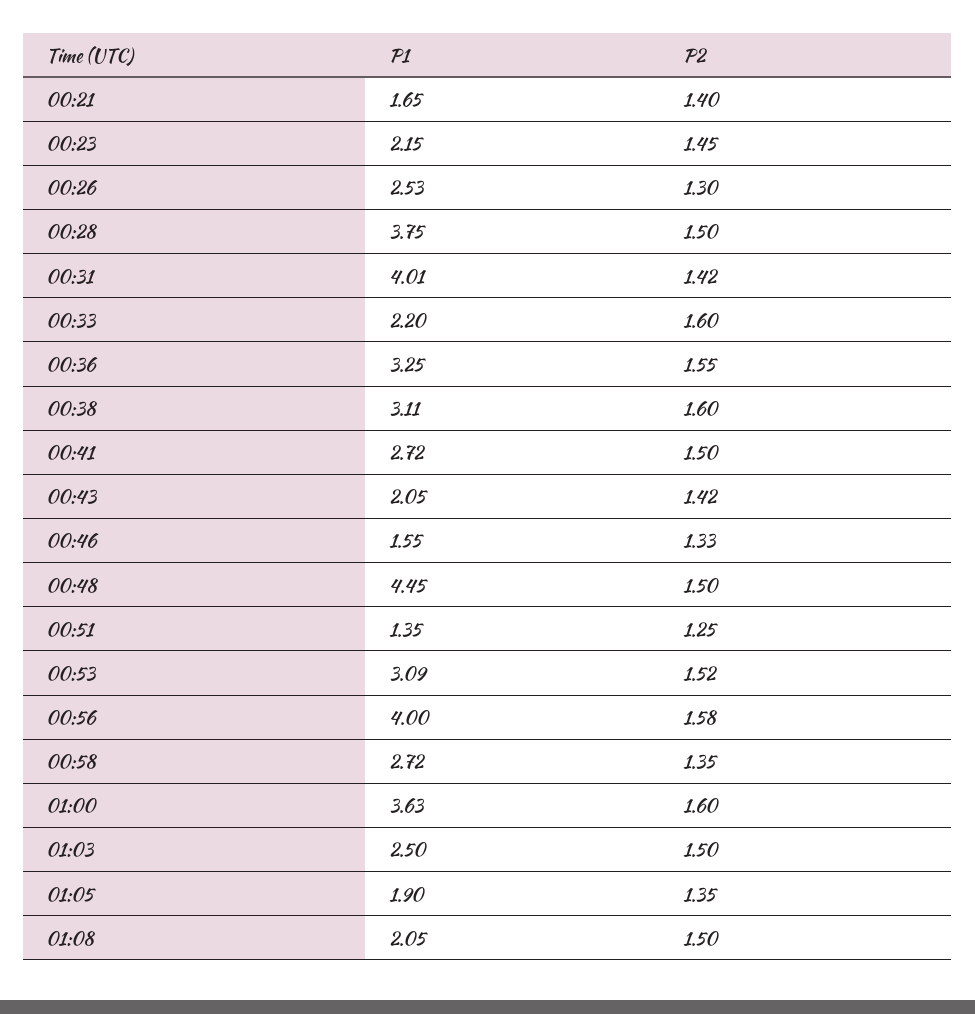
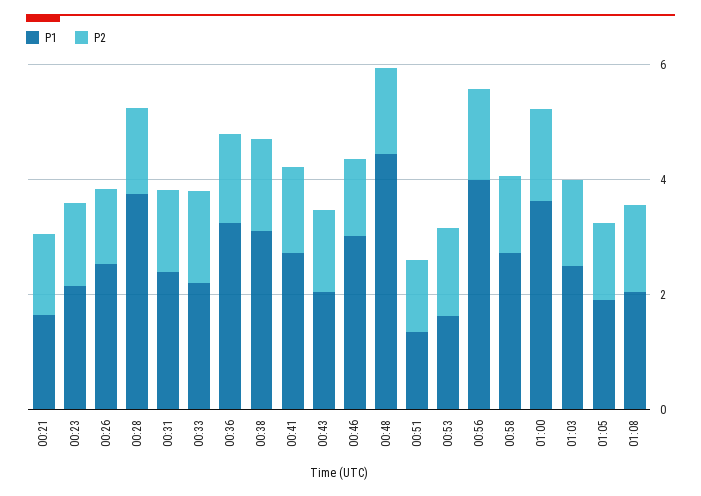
P1, 00:31: 4.01 -> 2.5
P1, 00:46: 1.55 -> 3
P1, 00:53: 3.09 -> 1.5

